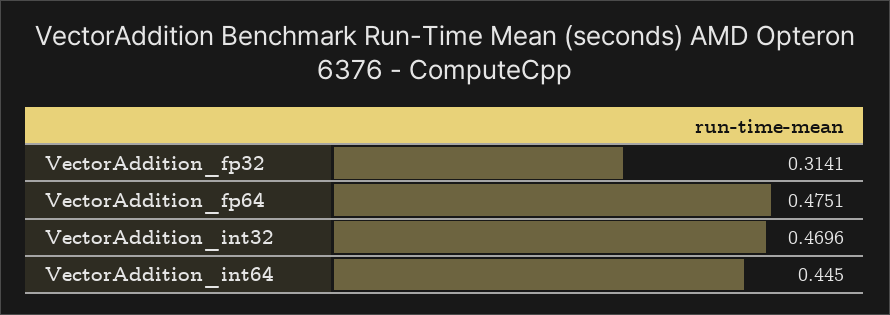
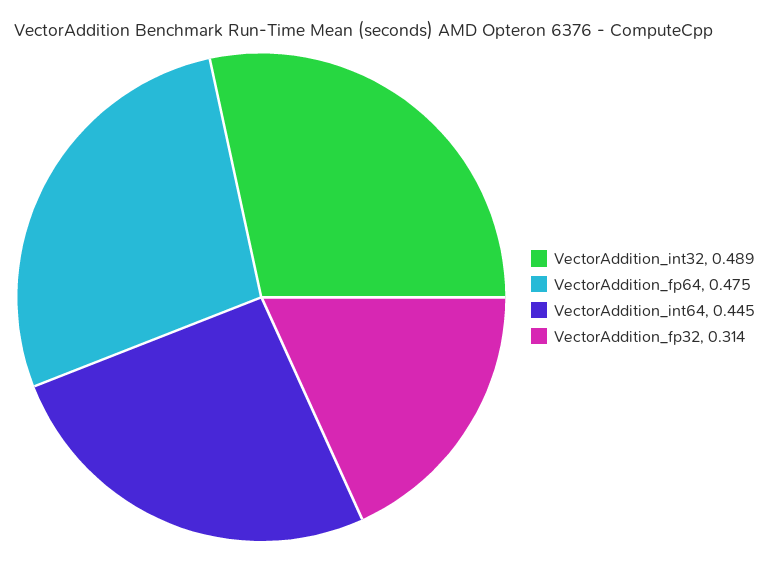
VectorAddition_int32: 0.4696 -> 0.489

